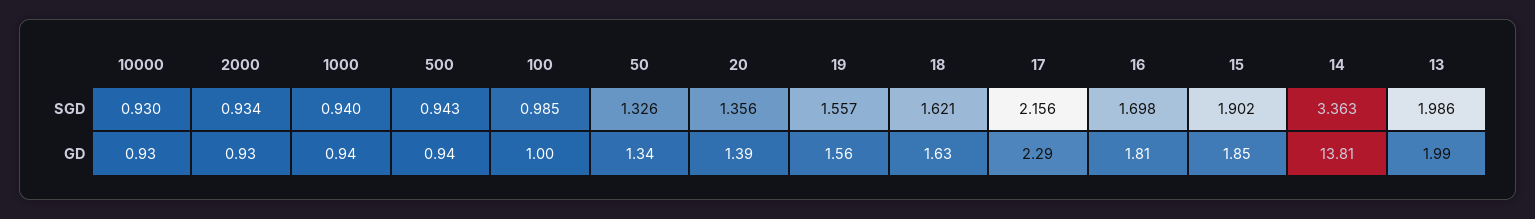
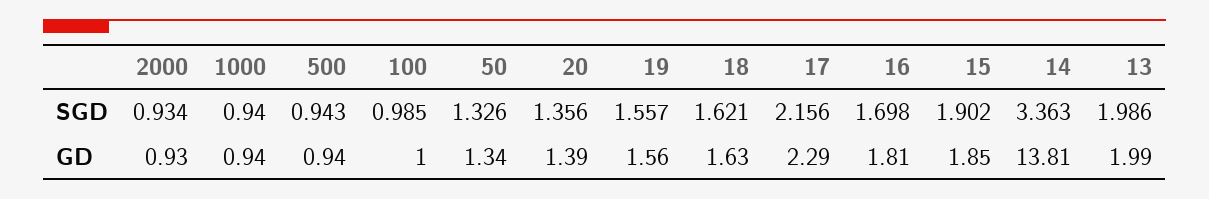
10000, SGD: 0.93 -> none
10000, GD: 0.93 -> none

